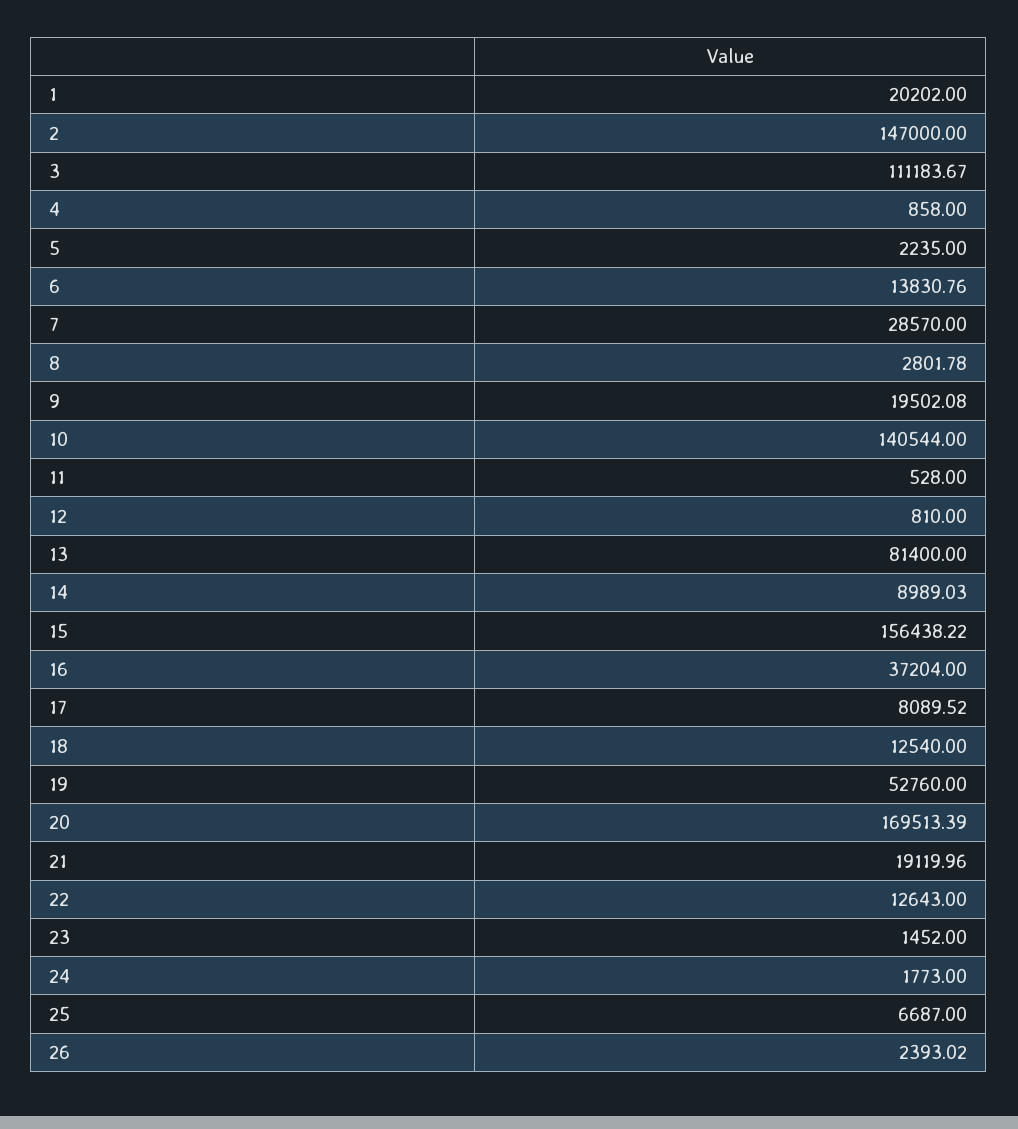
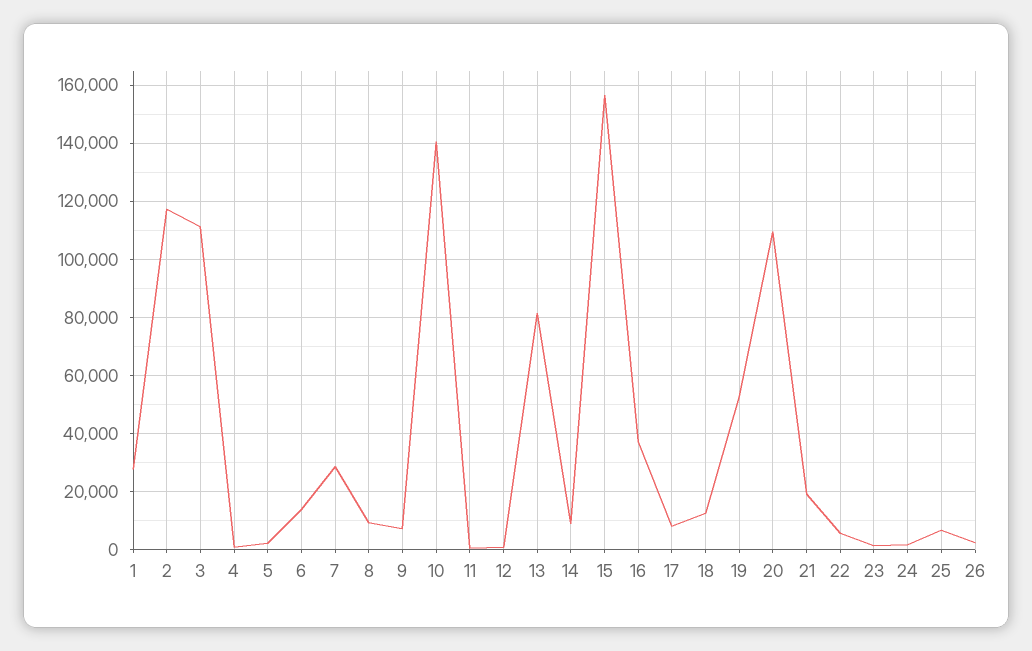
1: 20202 -> 27500
2: 147000 -> 117500
8: 2801.78 -> 10000
9: 19502.08 -> 7500
20: 169513.39 -> 110000
22: 12643 -> 5000

